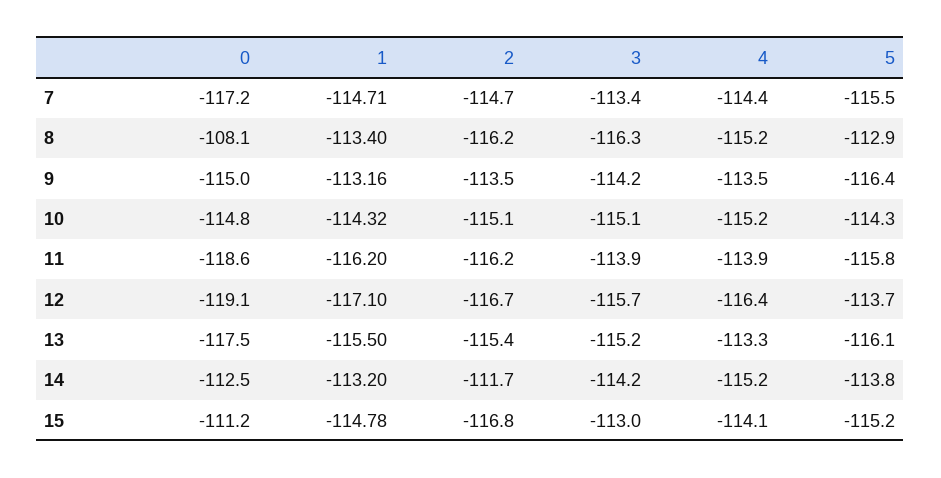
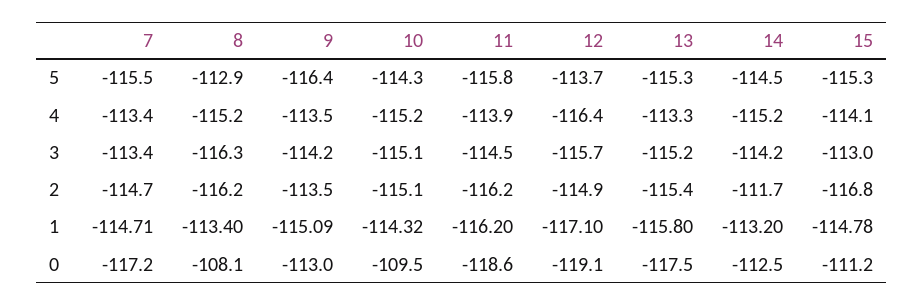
4, 7: -114.4 -> -113.4
0, 9: -115 -> -113
1, 9: -113.16 -> -115.09
0, 10: -114.8 -> -109.5
3, 11: -113.9 -> -114.5
2, 12: -116.7 -> -114.9
1, 13: -115.5 -> -115.8
5, 13: -116.1 -> -115.3
5, 14: -113.8 -> -114.5
5, 15: -115.2 -> -115.3

